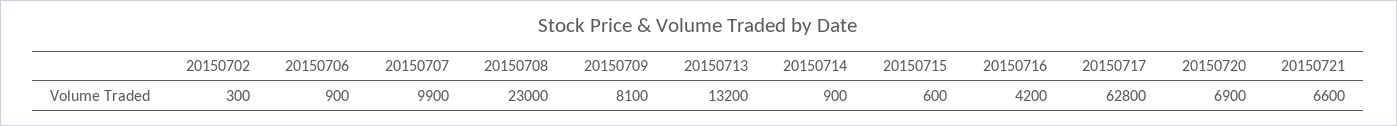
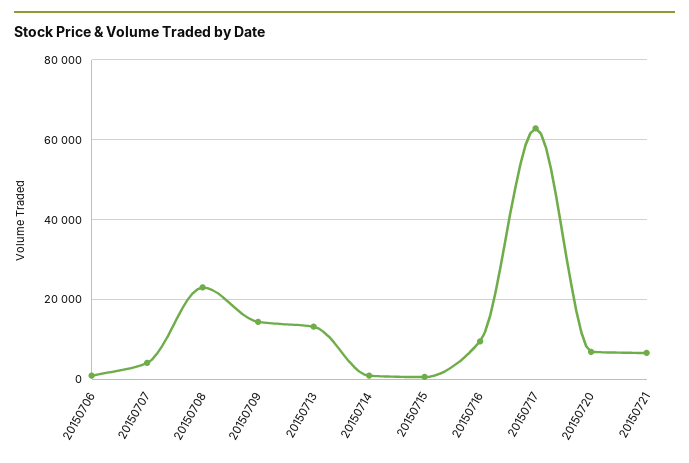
20150702: 300 -> none
20150707: 9900 -> 4000
20150709: 8100 -> 14000
20150716: 4200 -> 10000

